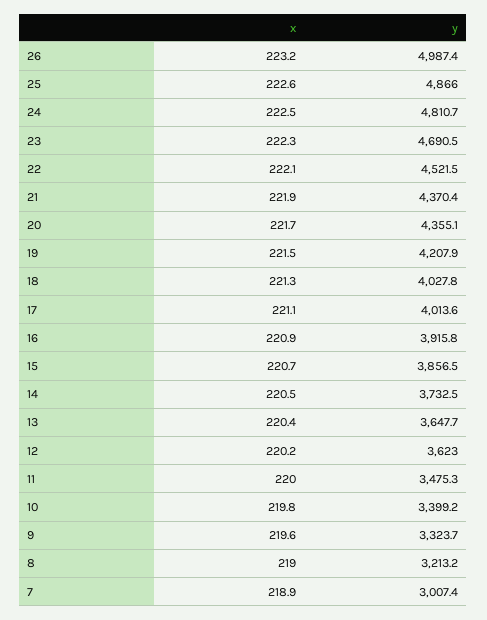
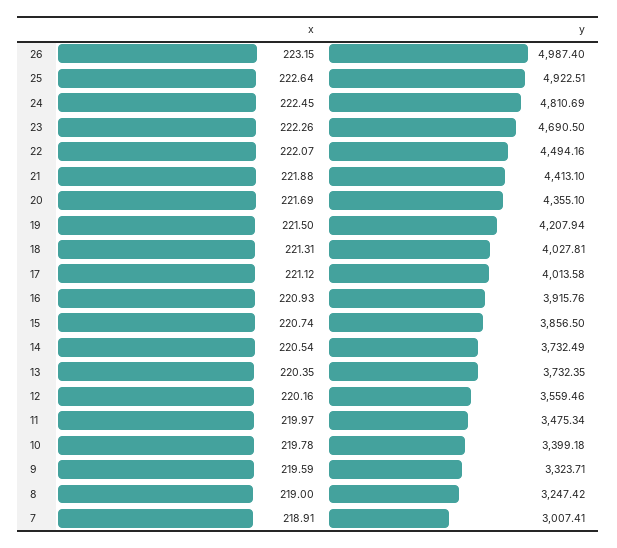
y, 25: 4866 -> 4922.51
y, 22: 4521.5 -> 4494.16
y, 21: 4370.4 -> 4413.1
y, 13: 3647.7 -> 3732.35
y, 12: 3623 -> 3559.46
y, 8: 3213.2 -> 3247.42

